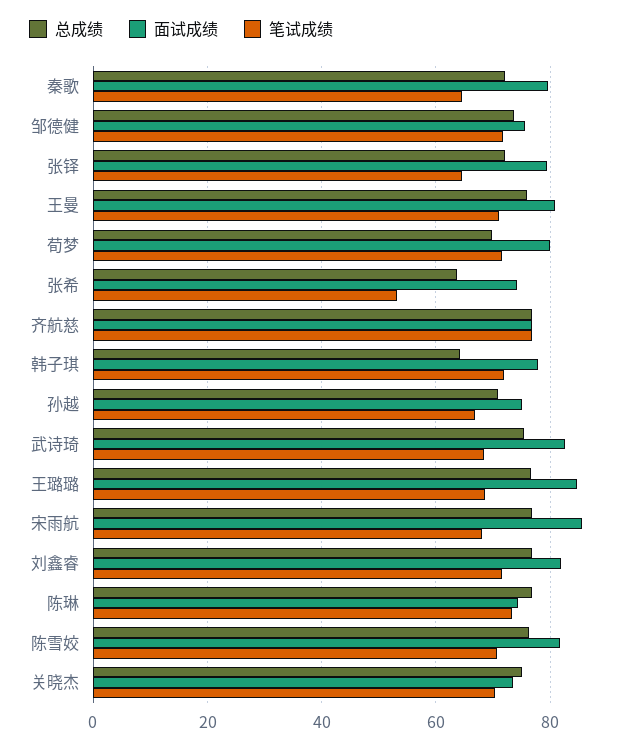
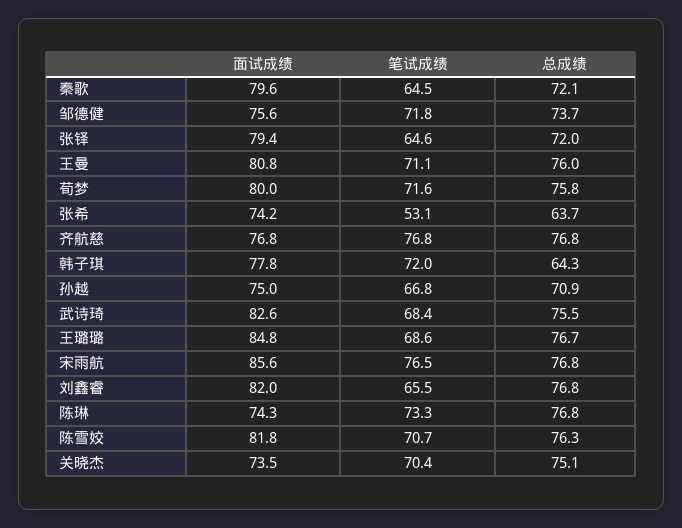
总成绩, 荀梦: 70 -> 75.8
笔试成绩, 宋雨航: 68 -> 76.5
笔试成绩, 刘鑫睿: 72 -> 65.5

